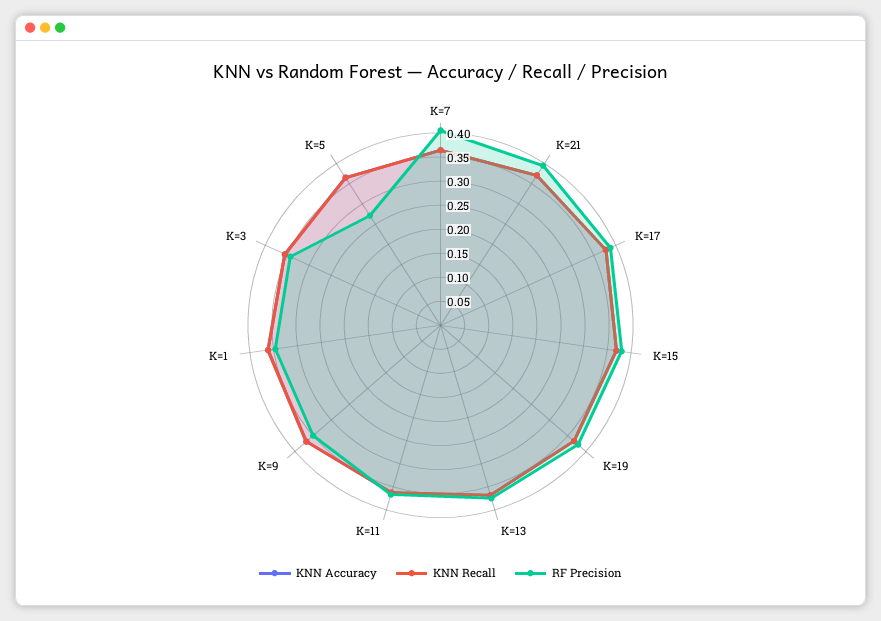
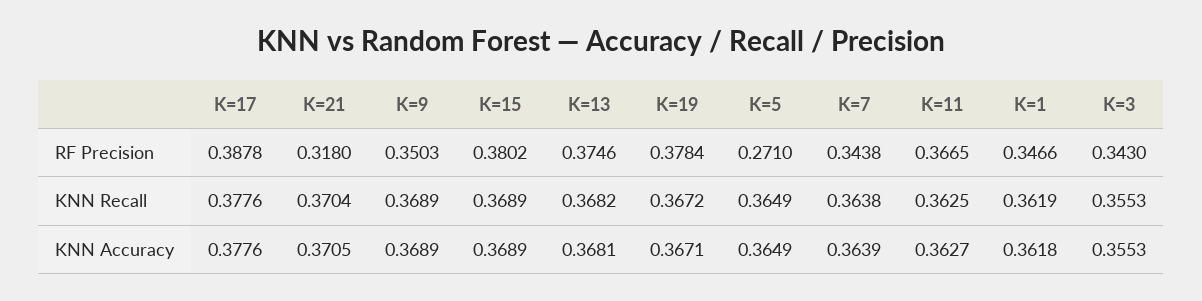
RF Precision, K=7: 0.4 -> 0.3438
RF Precision, K=21: 0.4 -> 0.318

